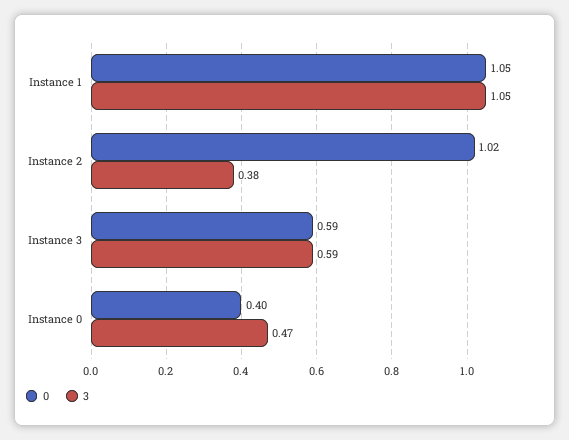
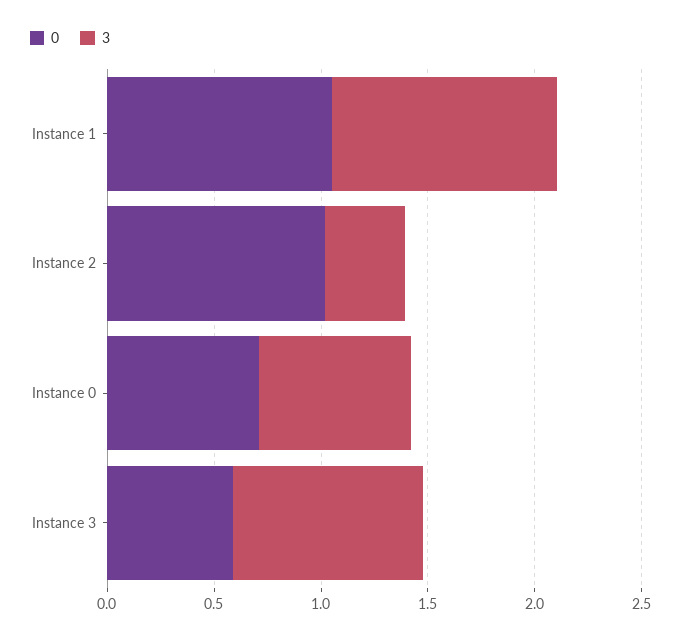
3, Instance 3: 0.59 -> 0.9
0, Instance 0: 0.4 -> 0.7
3, Instance 0: 0.47 -> 0.7

